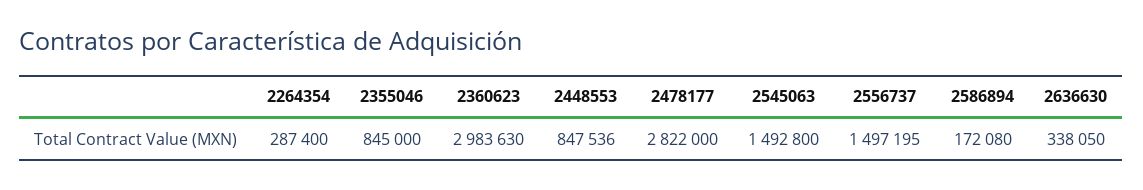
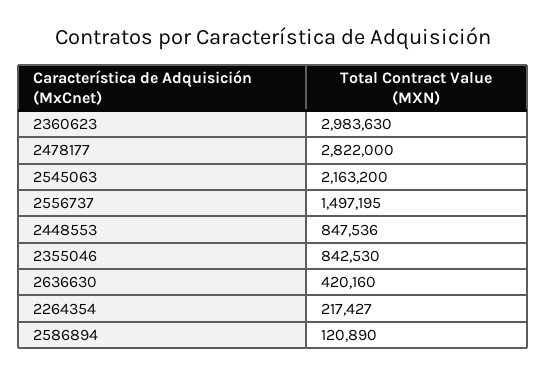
2264354: 287400 -> 217427
2355046: 845000 -> 842530
2545063: 1492800 -> 2163200
2586894: 172080 -> 120890
2636630: 338050 -> 420160

